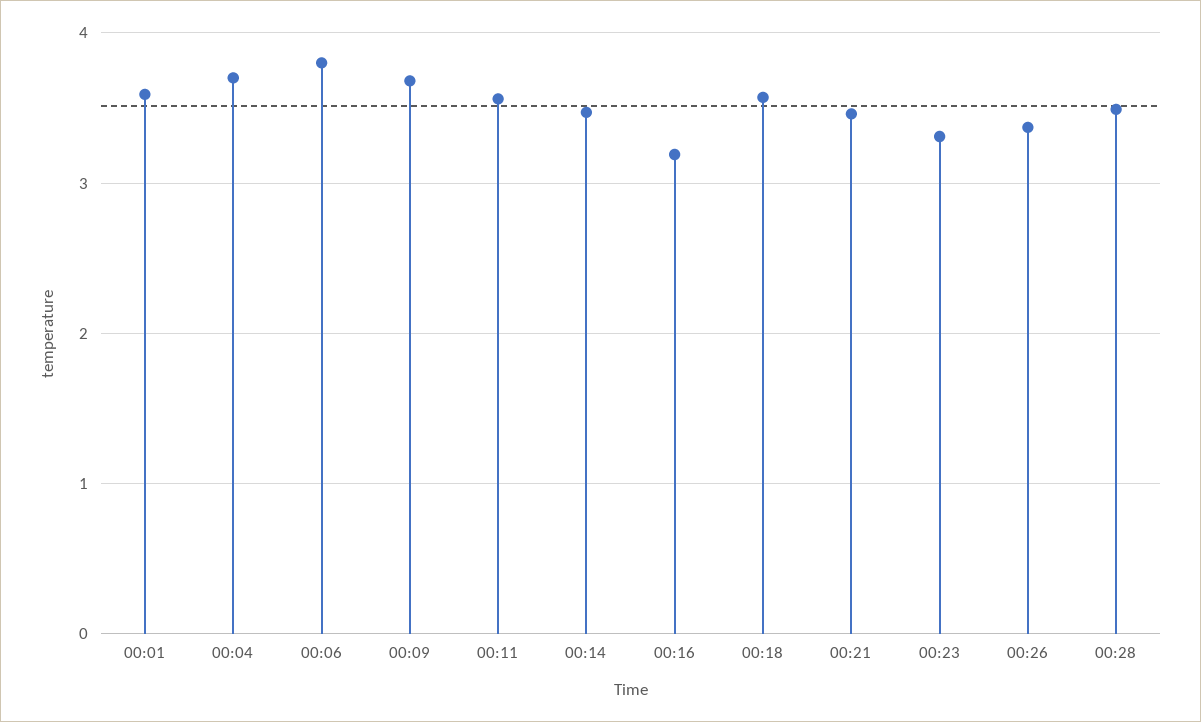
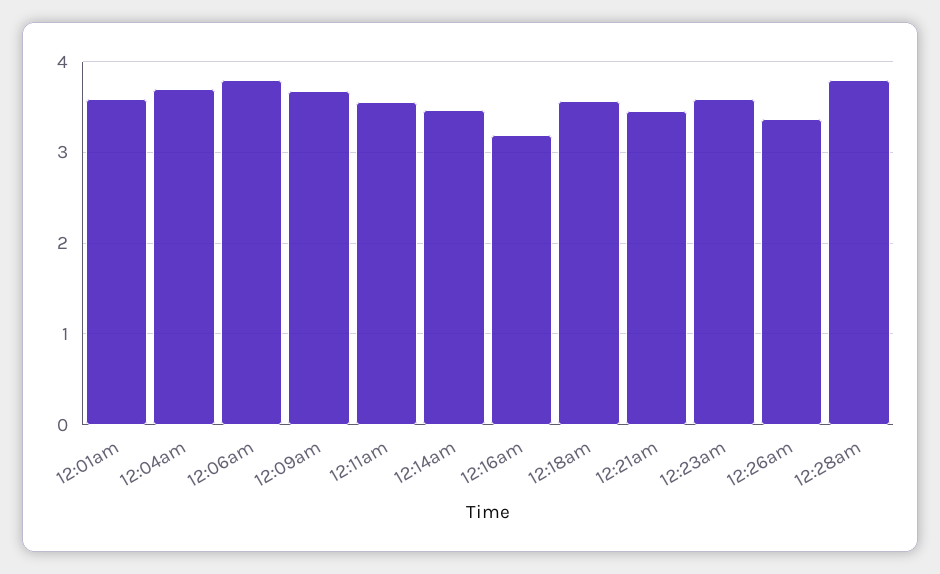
00:23: 3.3 -> 3.6
00:28: 3.5 -> 3.8

